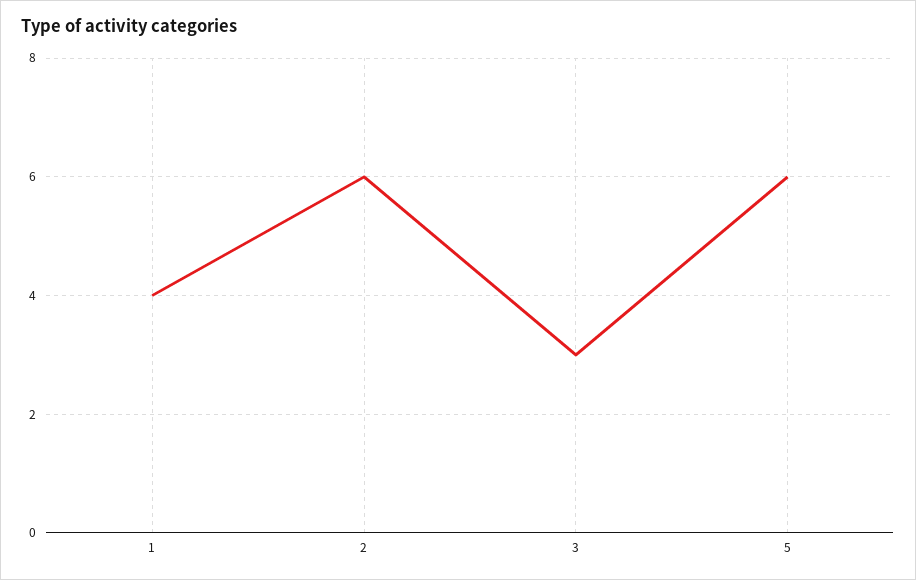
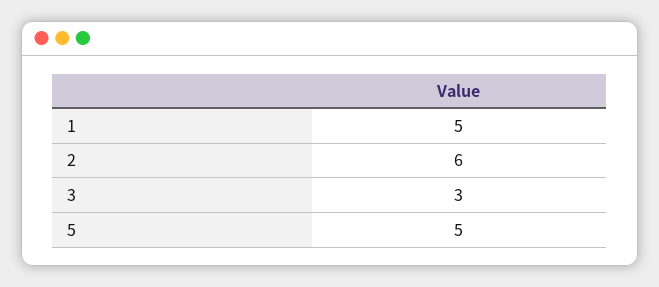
1: 4 -> 5
5: 6 -> 5

